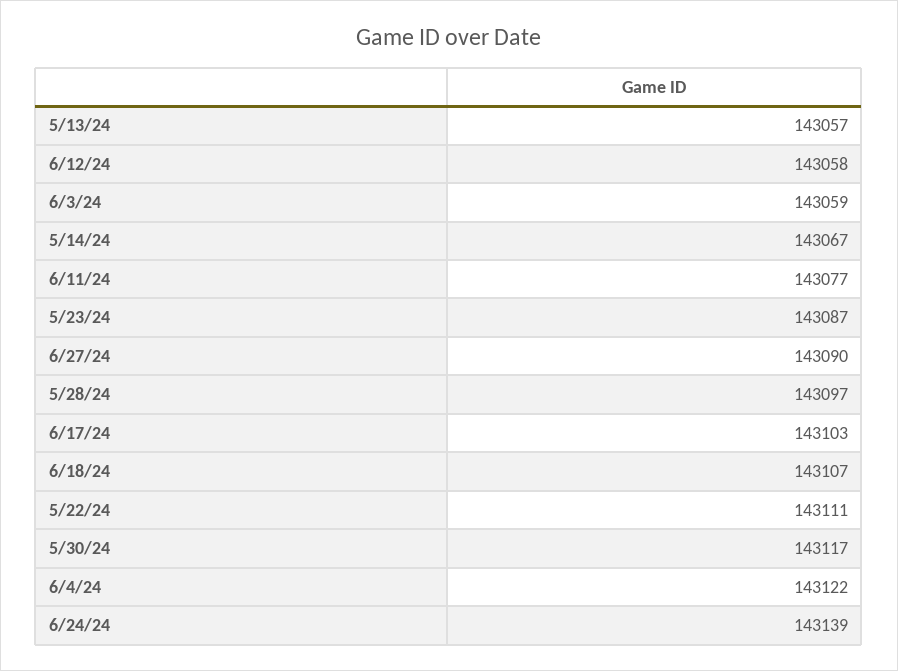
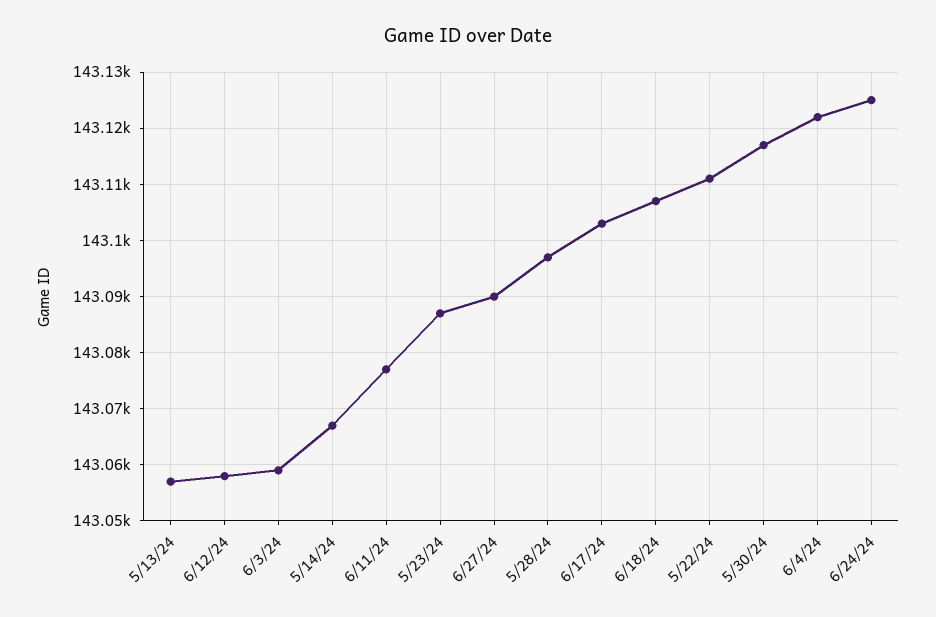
6/24/24: 143139 -> 143125

